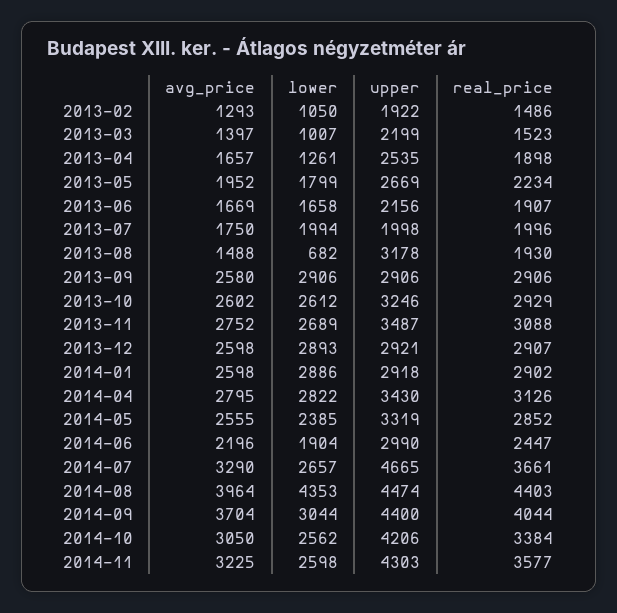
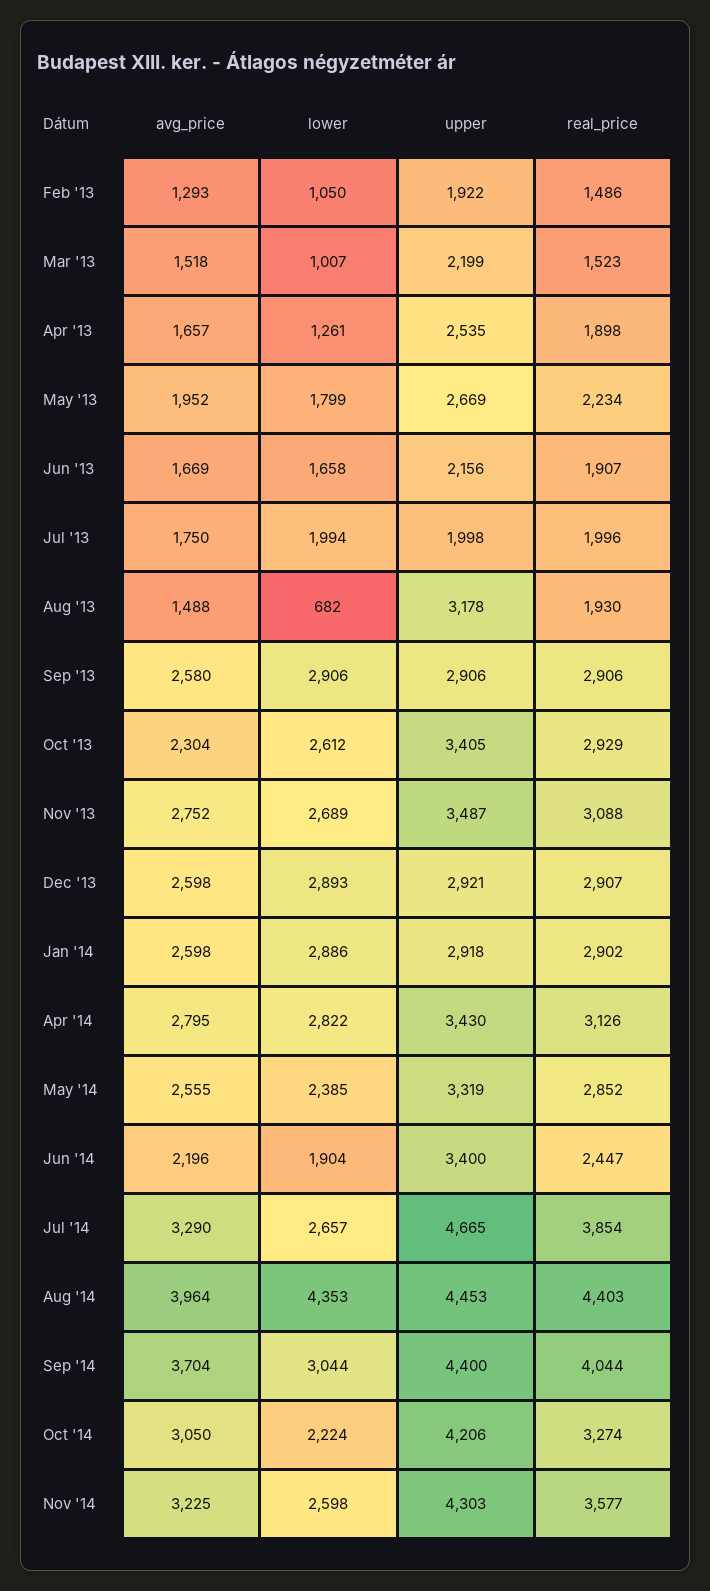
avg_price, 2013-03: 1397 -> 1518
avg_price, 2013-10: 2602 -> 2304
upper, 2013-10: 3246 -> 3405
upper, 2014-06: 2990 -> 3400
real_price, 2014-07: 3661 -> 3854
upper, 2014-08: 4474 -> 4453
lower, 2014-10: 2562 -> 2224
real_price, 2014-10: 3384 -> 3274

